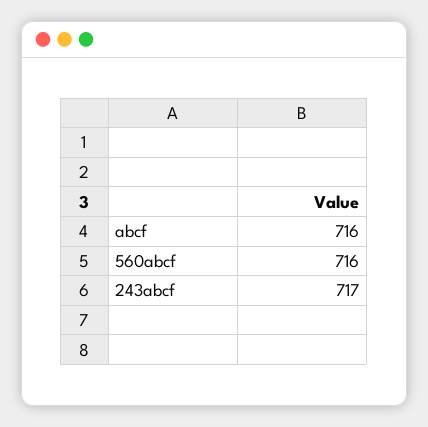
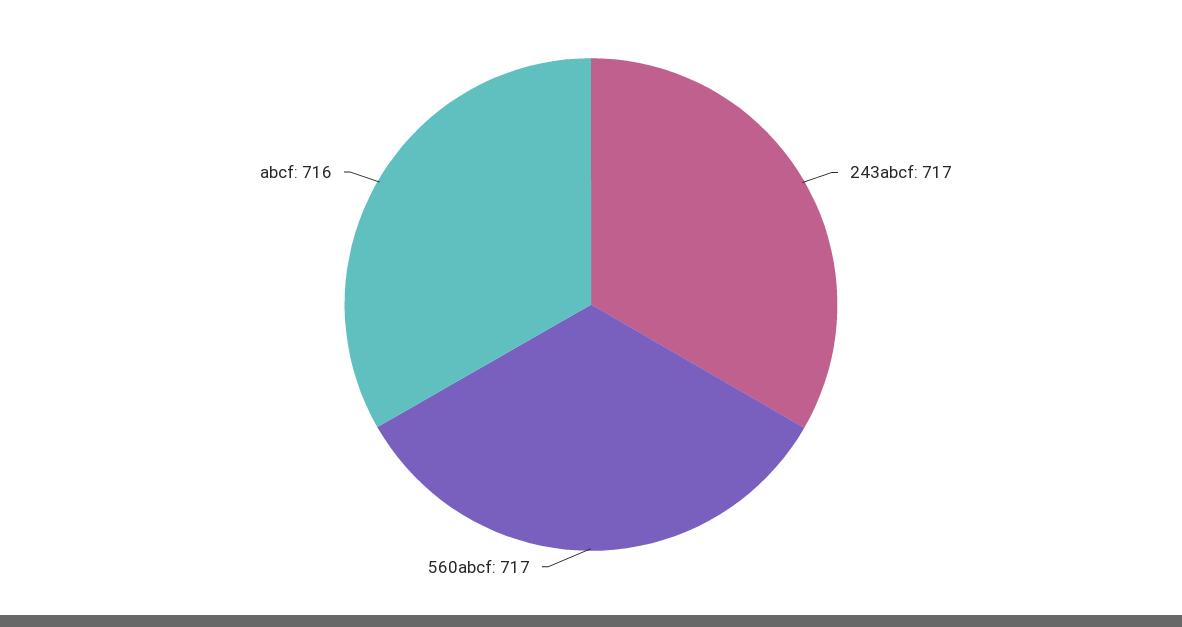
560abcf: 716 -> 717

